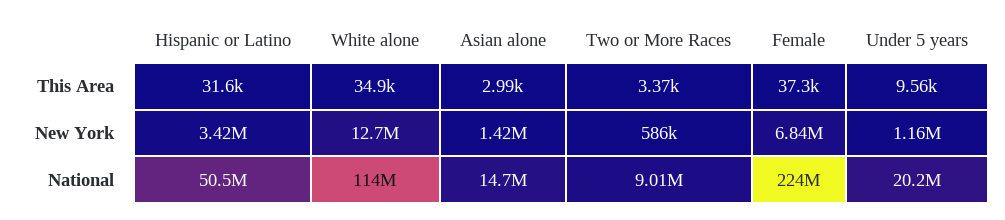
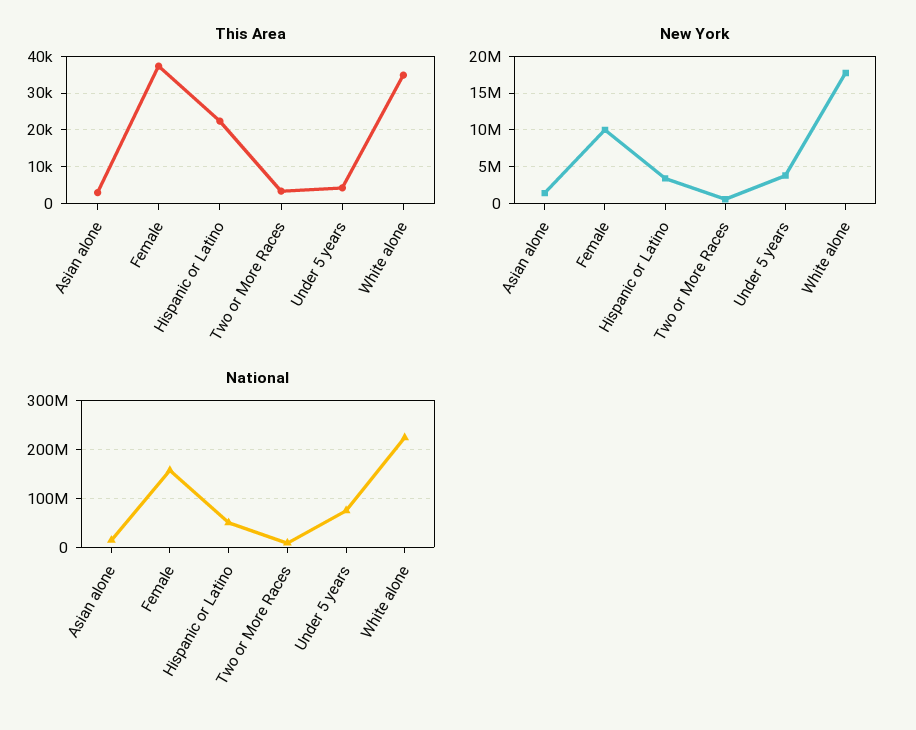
This Area, Hispanic or Latino: 31600 -> 22000
This Area, Under 5 years: 9560 -> 4000
New York, White alone: 12700000 -> 18000000
New York, Female: 6840000 -> 10000000
New York, Under 5 years: 1160000 -> 4000000
National, White alone: 114000000 -> 220000000
National, Female: 224000000 -> 160000000
National, Under 5 years: 20200000 -> 80000000

